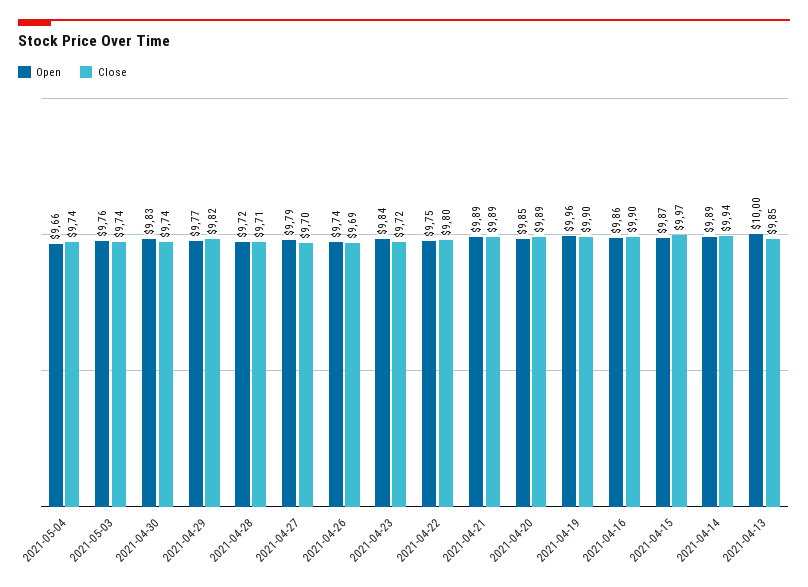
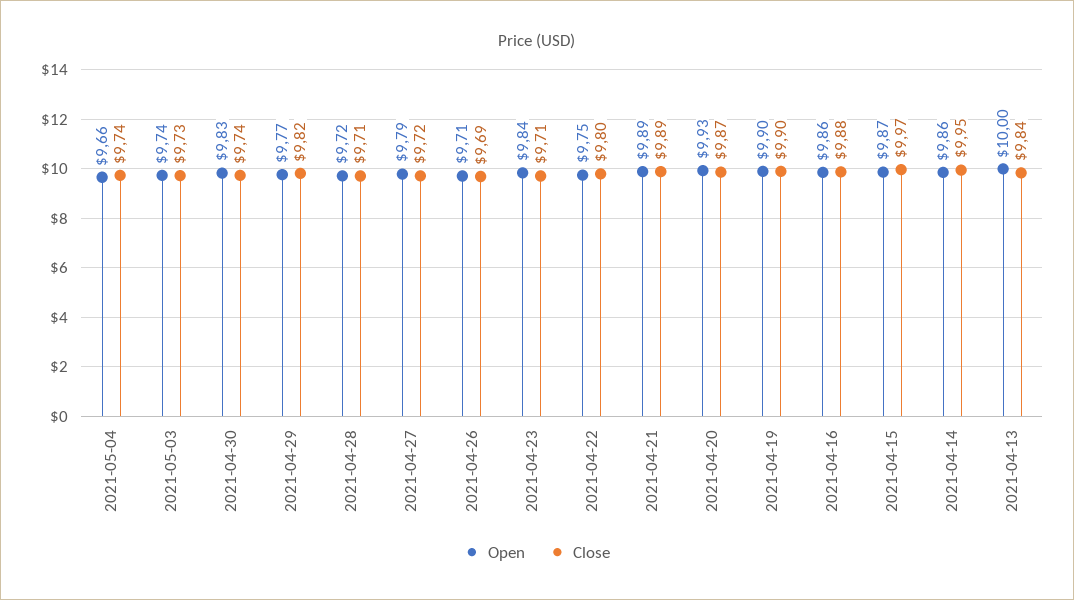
Open, 2021-05-03: 9.76 -> 9.74
Close, 2021-05-03: 9.74 -> 9.73
Close, 2021-04-27: 9.7 -> 9.72
Open, 2021-04-26: 9.74 -> 9.71
Close, 2021-04-23: 9.72 -> 9.71
Open, 2021-04-20: 9.85 -> 9.93
Close, 2021-04-20: 9.89 -> 9.87
Open, 2021-04-19: 9.96 -> 9.9
Close, 2021-04-16: 9.9 -> 9.88
Open, 2021-04-14: 9.89 -> 9.86
Close, 2021-04-14: 9.94 -> 9.95
Close, 2021-04-13: 9.85 -> 9.84

